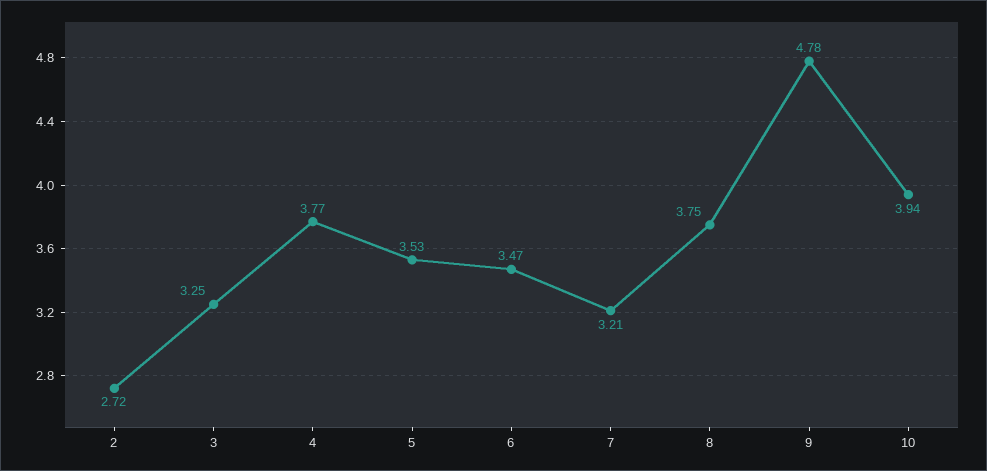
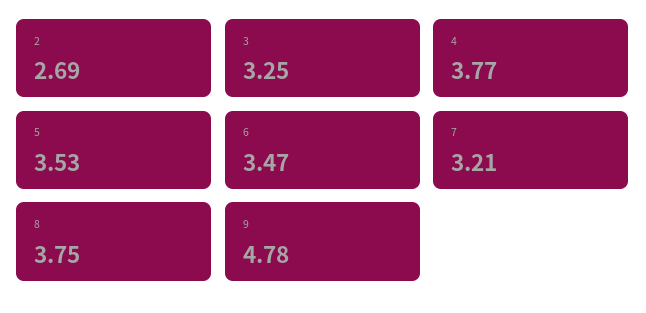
2: 2.72 -> 2.69
10: 3.94 -> none

